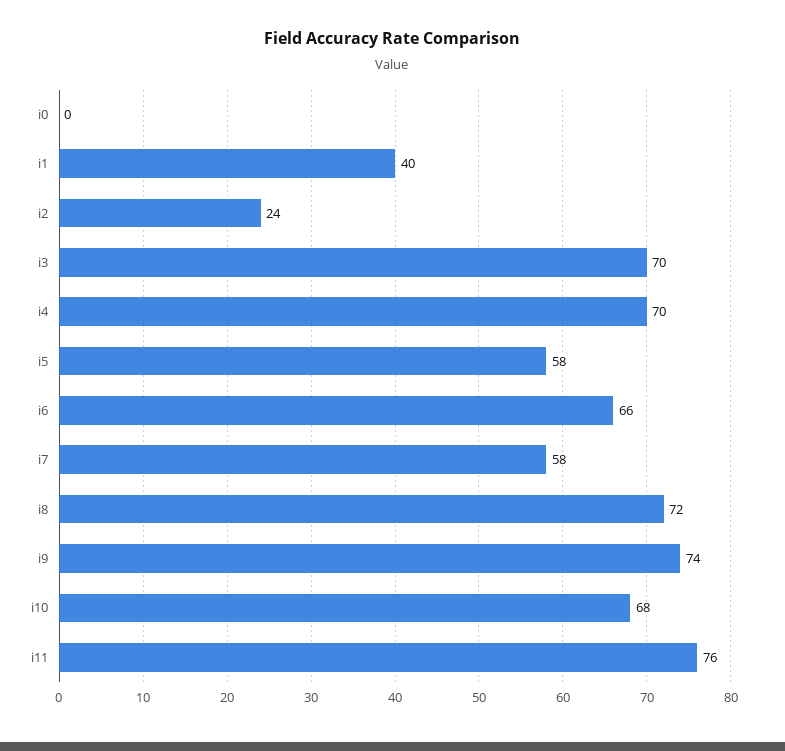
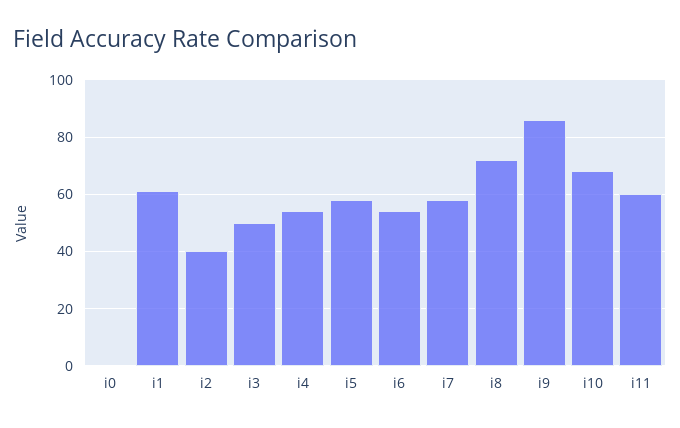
i1: 40 -> 60
i2: 24 -> 40
i3: 70 -> 50
i4: 70 -> 55
i6: 66 -> 55
i9: 74 -> 85
i11: 76 -> 60

